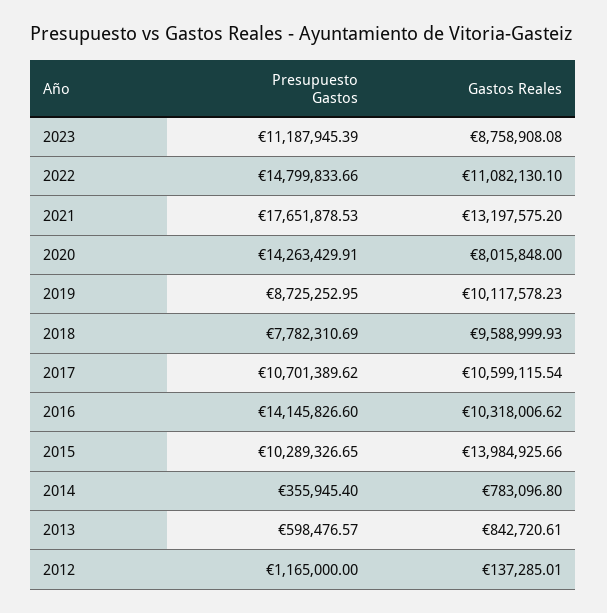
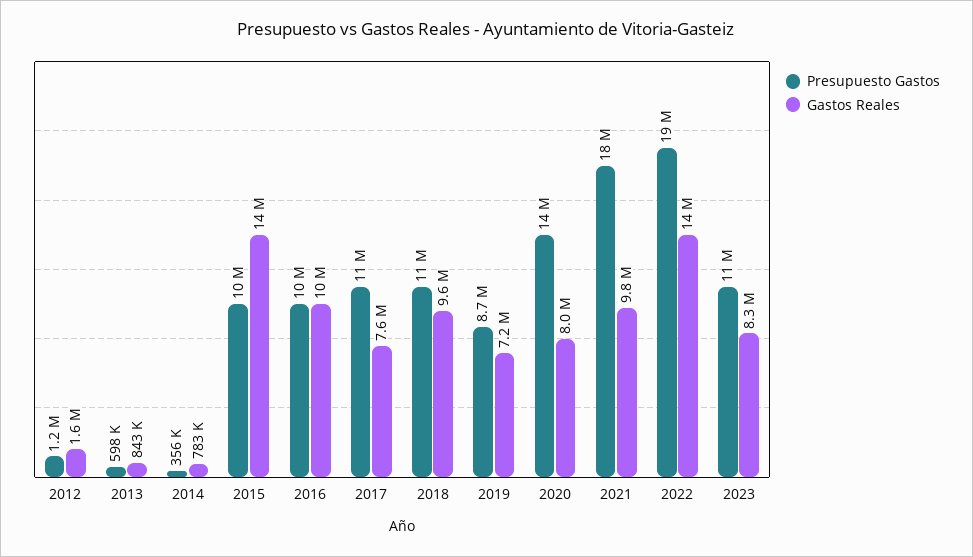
Gastos Reales, 2023: 8758908.08 -> 8300000
Presupuesto Gastos, 2022: 14799833.66 -> 19000000
Gastos Reales, 2022: 11082130.1 -> 14000000
Gastos Reales, 2021: 13197575.2 -> 9800000
Gastos Reales, 2019: 10117578.23 -> 7200000
Presupuesto Gastos, 2018: 7782310.69 -> 11000000
Gastos Reales, 2017: 10599115.54 -> 7600000
Presupuesto Gastos, 2016: 14145826.6 -> 10000000
Gastos Reales, 2012: 137285.01 -> 1600000

